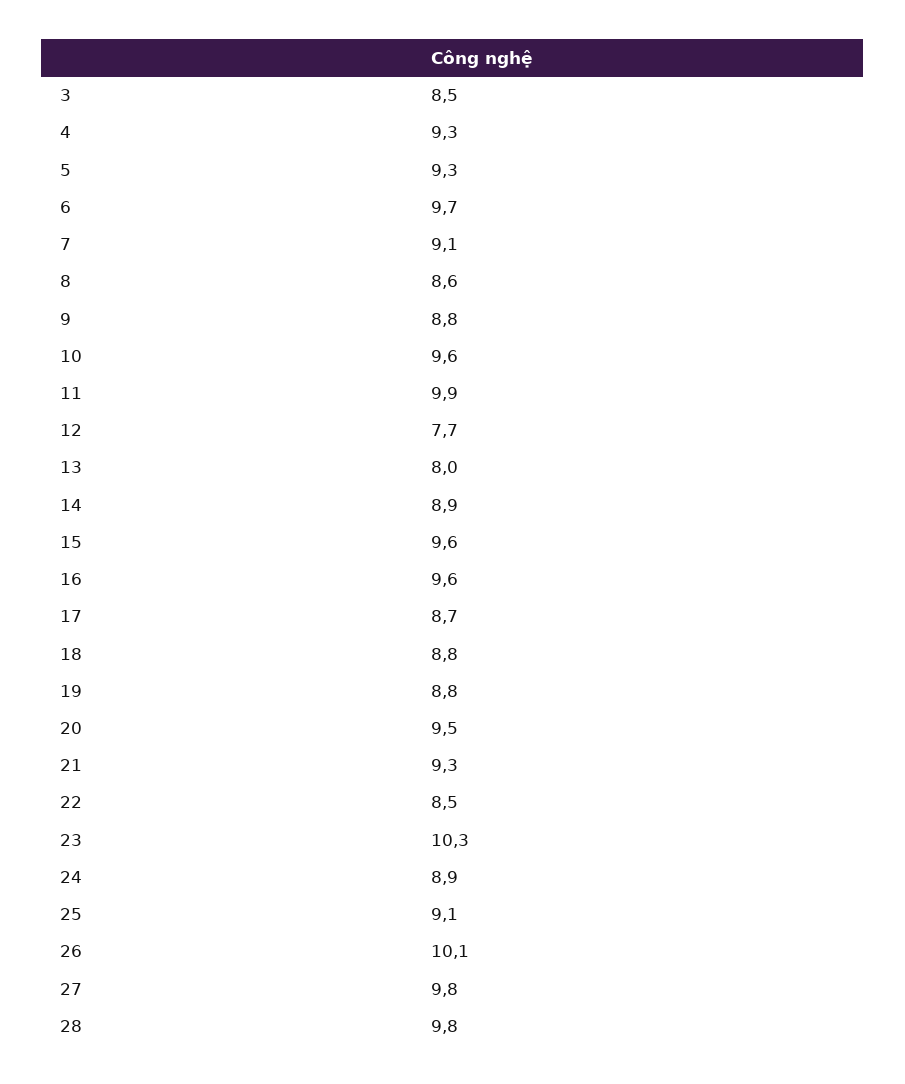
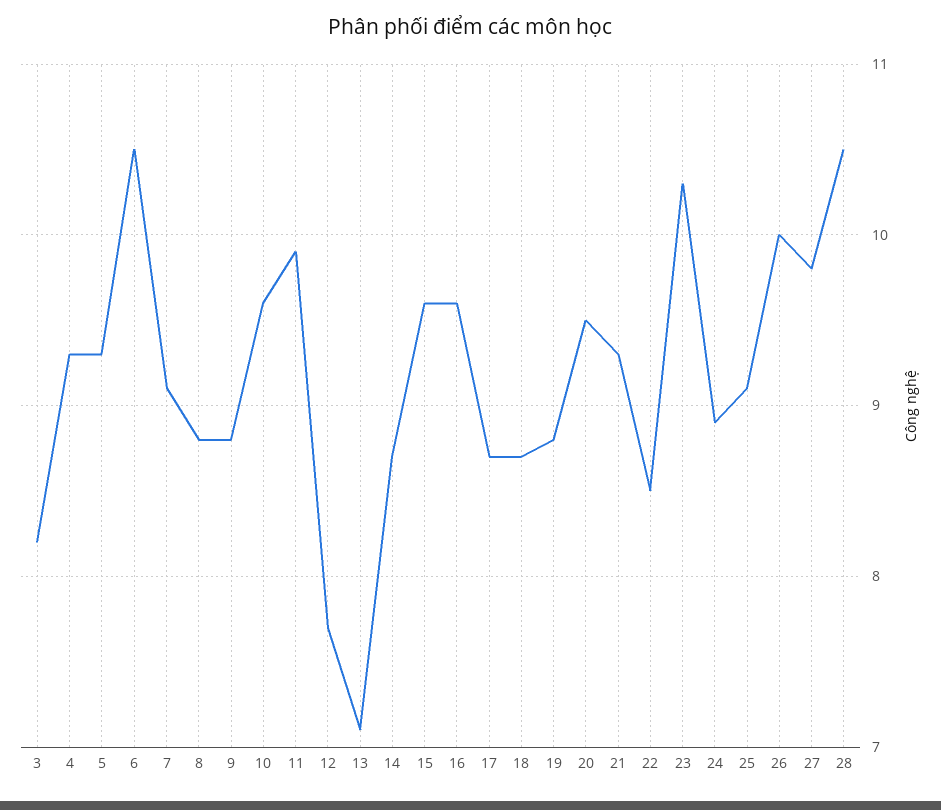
3: 8.5 -> 8.2
6: 9.7 -> 10.5
8: 8.6 -> 8.8
13: 8 -> 7.1
14: 8.9 -> 8.7
18: 8.8 -> 8.7
26: 10.1 -> 10
28: 9.8 -> 10.5

